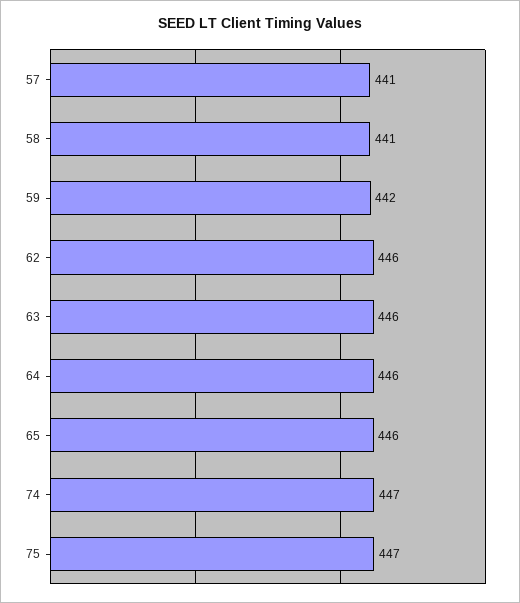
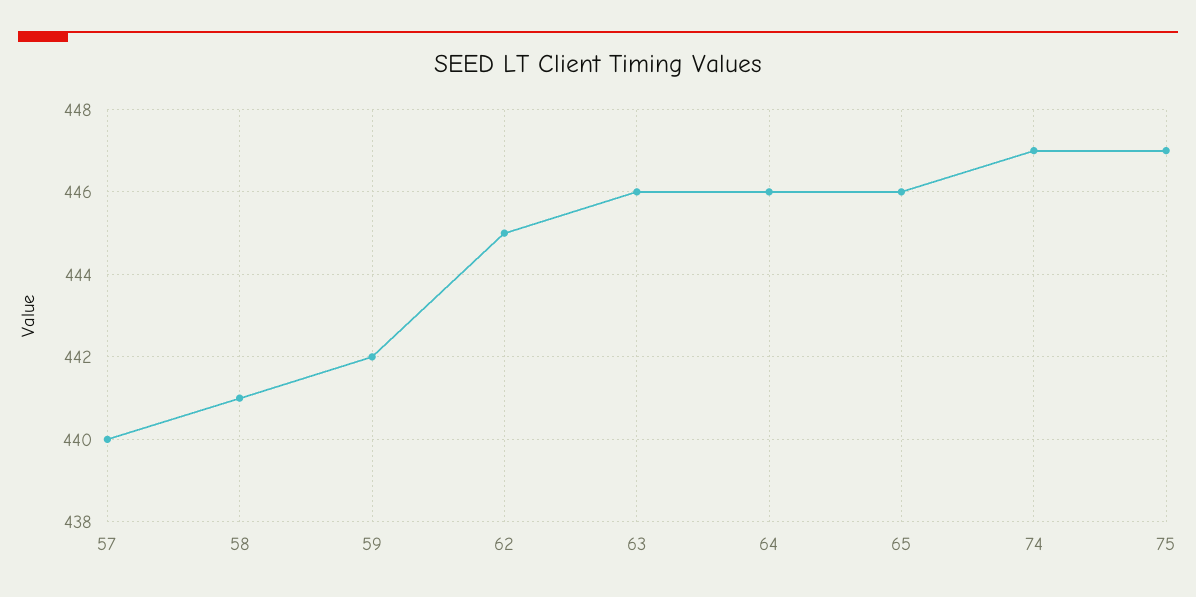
57: 441 -> 440
62: 446 -> 445

